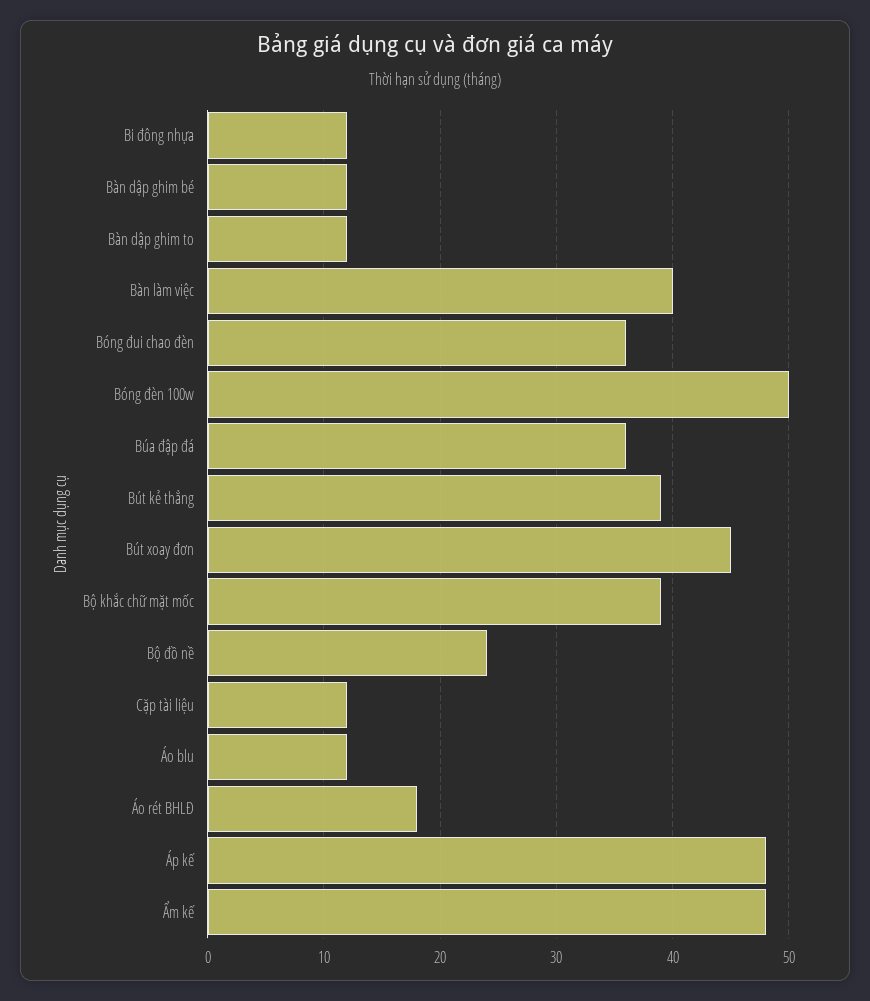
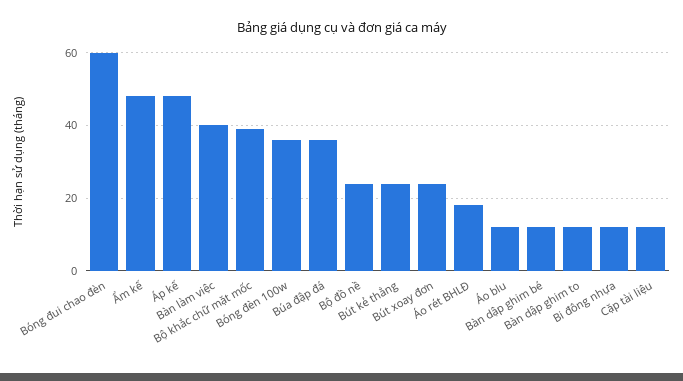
Bóng đui chao đèn: 36 -> 60
Bóng đèn 100w: 50 -> 35
Bút kẻ thẳng: 39 -> 25
Bút xoay đơn: 45 -> 25

